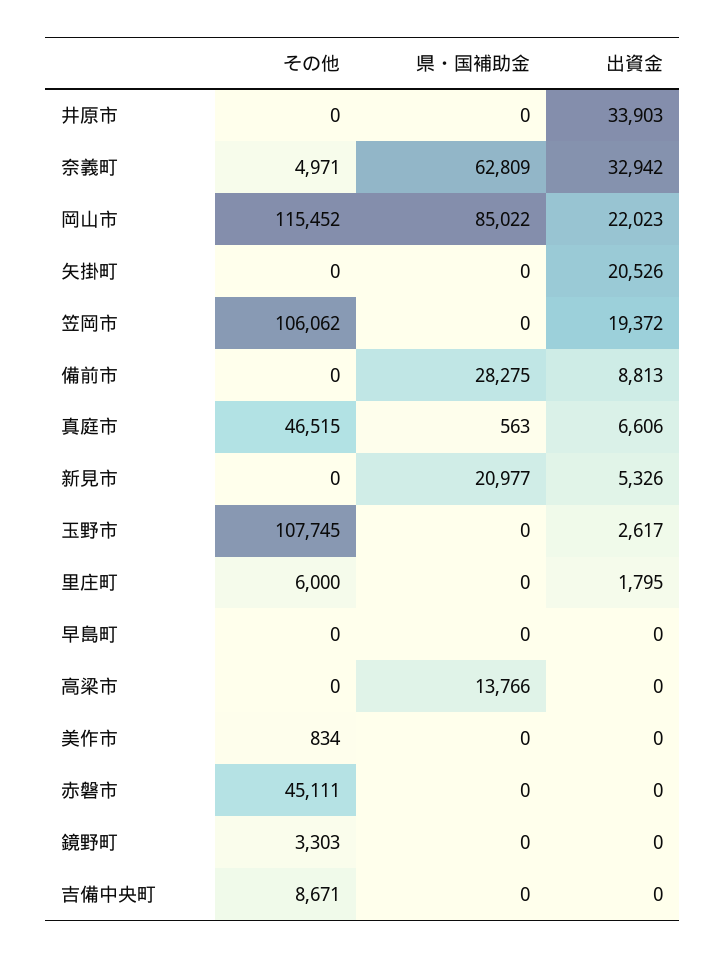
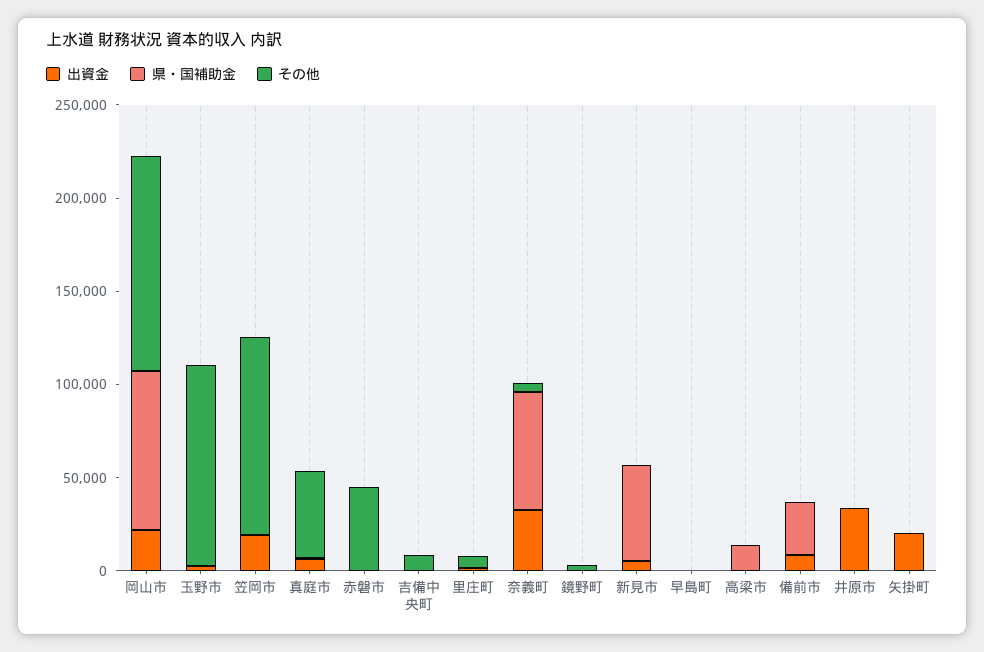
県・国補助金, 新見市: 20977 -> 50000
その他, 美作市: 834 -> none
県・国補助金, 美作市: 0 -> none
出資金, 美作市: 0 -> none

